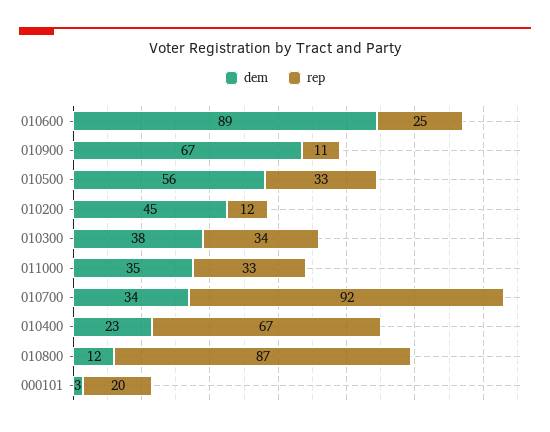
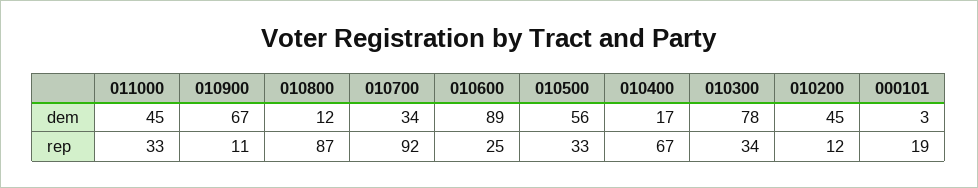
dem, 010300: 38 -> 78
dem, 011000: 35 -> 45
dem, 010400: 23 -> 17
rep, 000101: 20 -> 19

